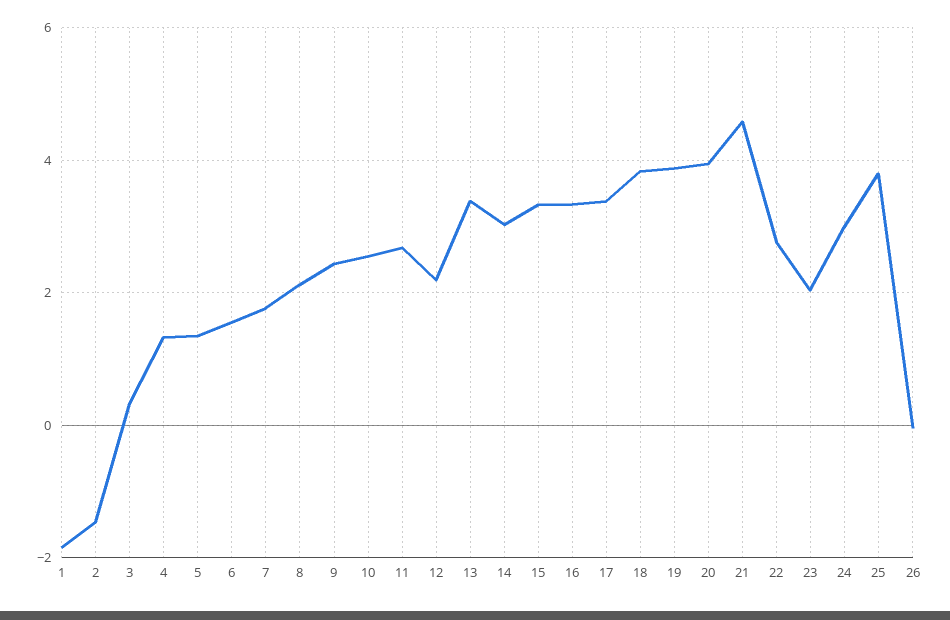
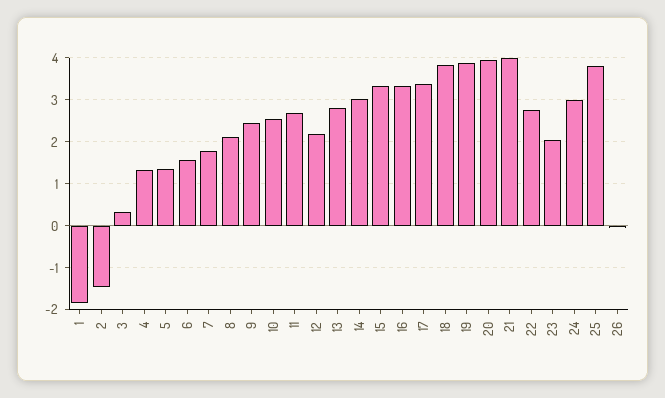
13: 3.4 -> 2.8
21: 4.6 -> 4

